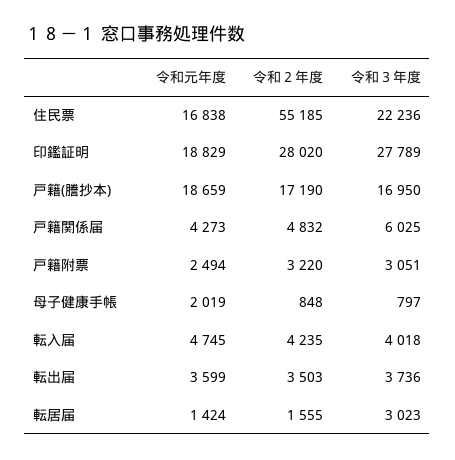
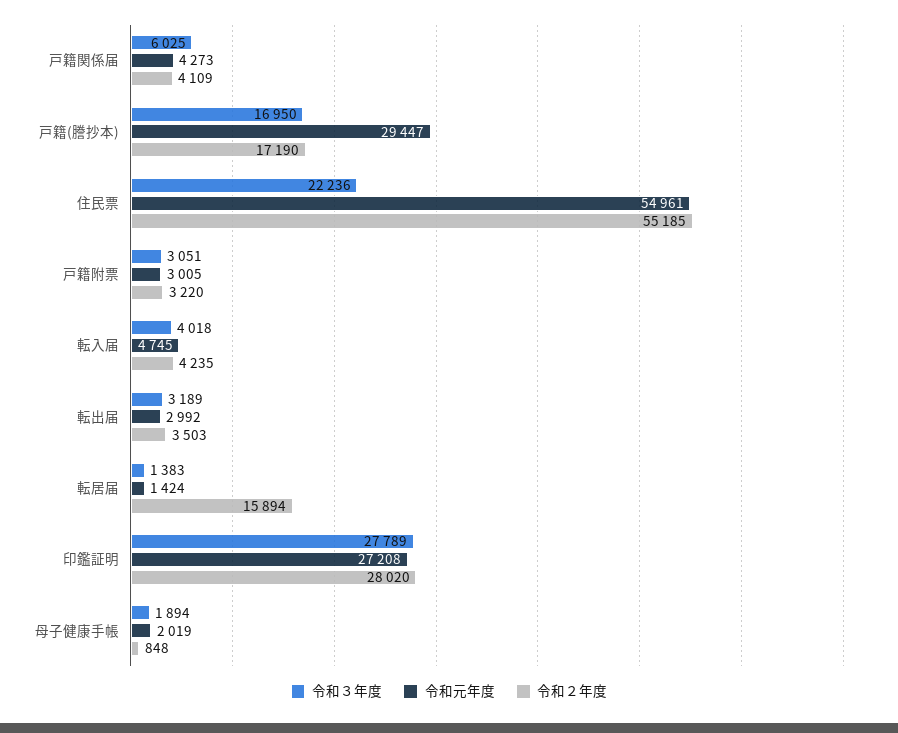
令和元年度, 住民票: 16838 -> 54961
令和元年度, 印鑑証明: 18829 -> 27208
令和元年度, 戸籍(謄抄本): 18659 -> 29447
令和２年度, 戸籍関係届: 4832 -> 4109
令和元年度, 戸籍附票: 2494 -> 3005
令和３年度, 母子健康手帳: 797 -> 1894
令和元年度, 転出届: 3599 -> 2992
令和３年度, 転出届: 3736 -> 3189
令和２年度, 転居届: 1555 -> 15894
令和３年度, 転居届: 3023 -> 1383

